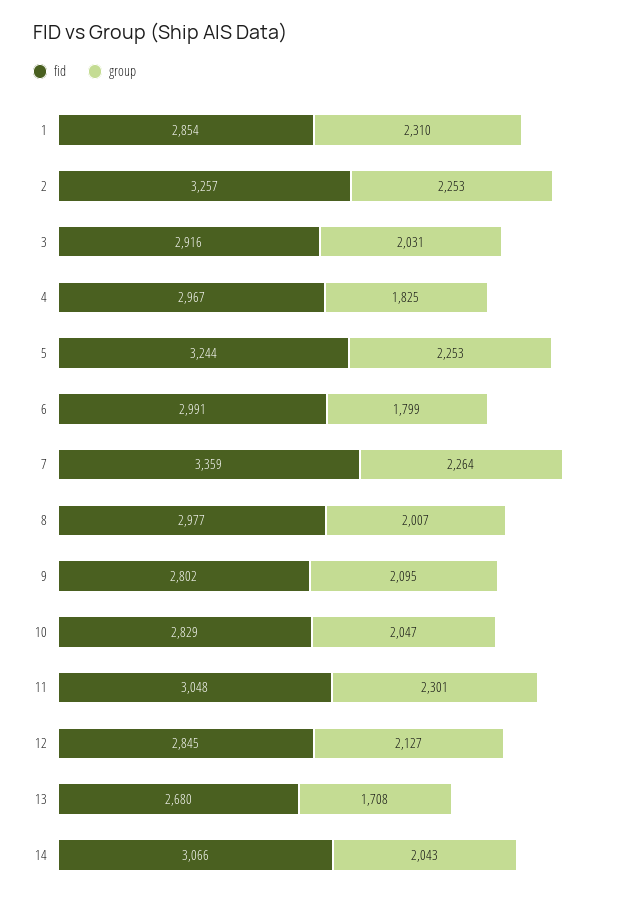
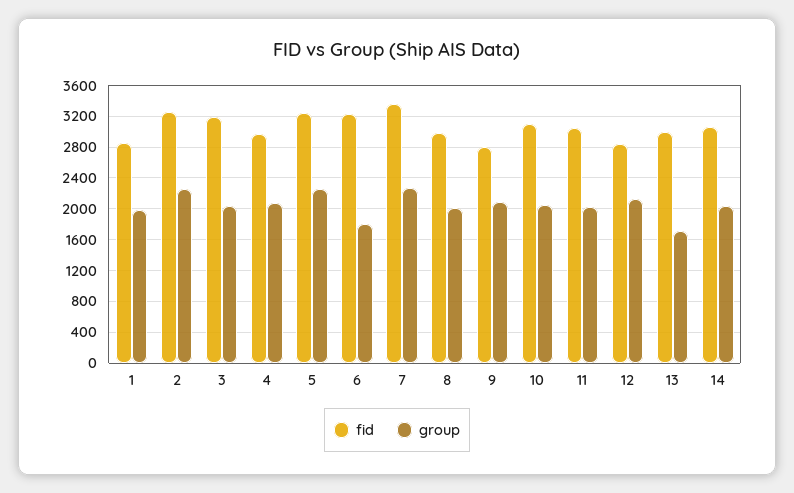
group, 1: 2310 -> 2000
fid, 3: 2916 -> 3200
group, 4: 1825 -> 2100
fid, 6: 2991 -> 3200
fid, 10: 2829 -> 3100
group, 11: 2301 -> 2000
fid, 13: 2680 -> 3000

